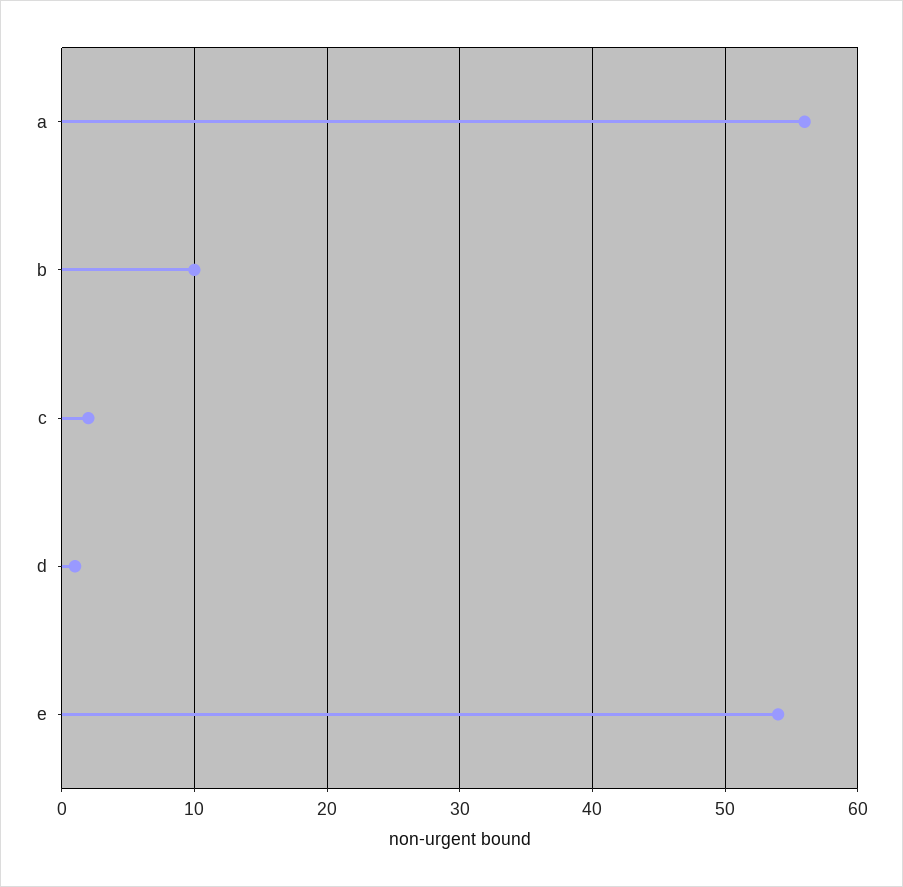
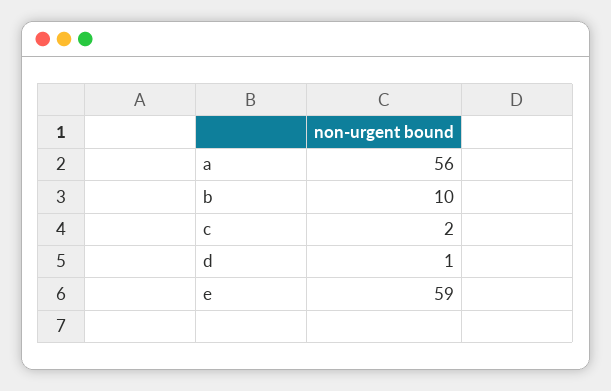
e: 54 -> 59

